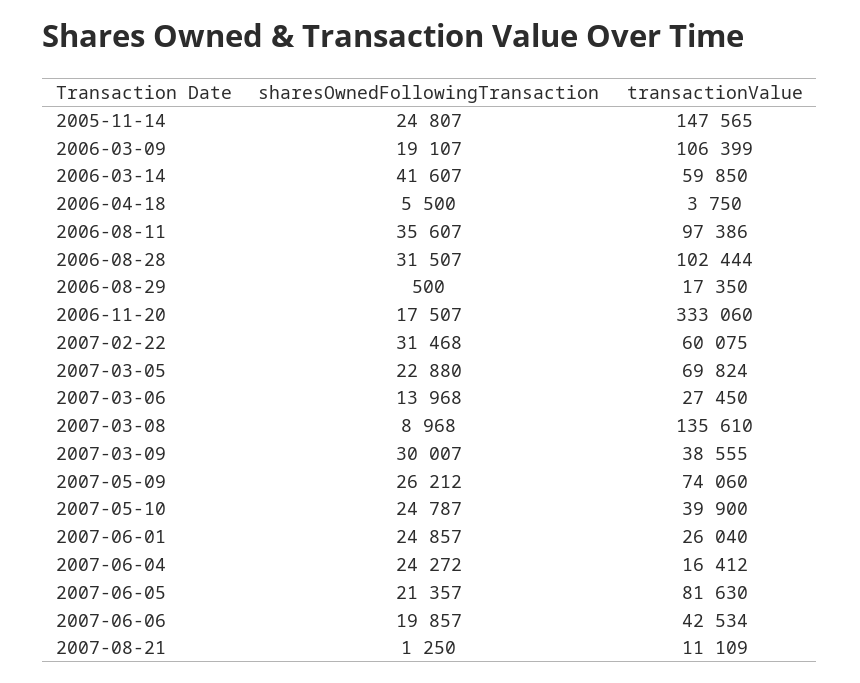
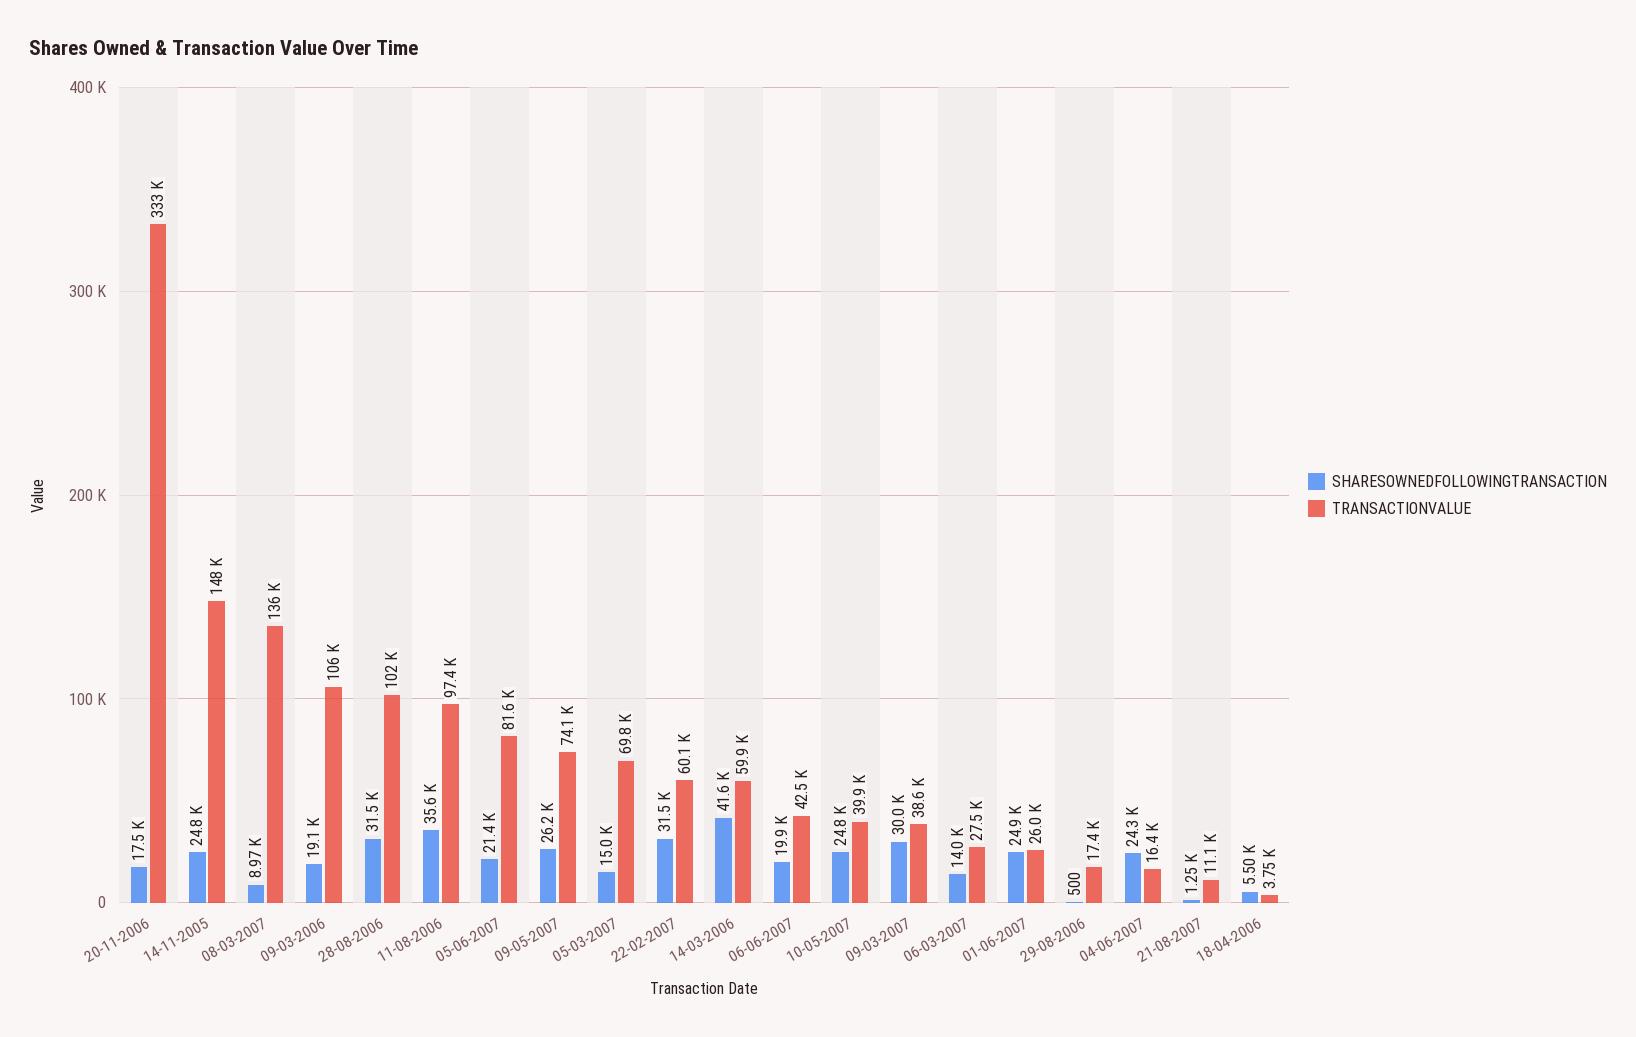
sharesOwnedFollowingTransaction, 2007-03-05: 22880 -> 15000

